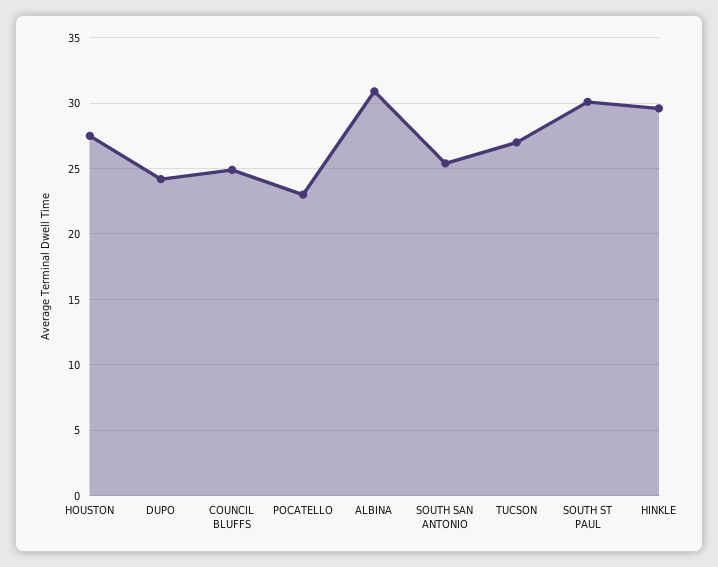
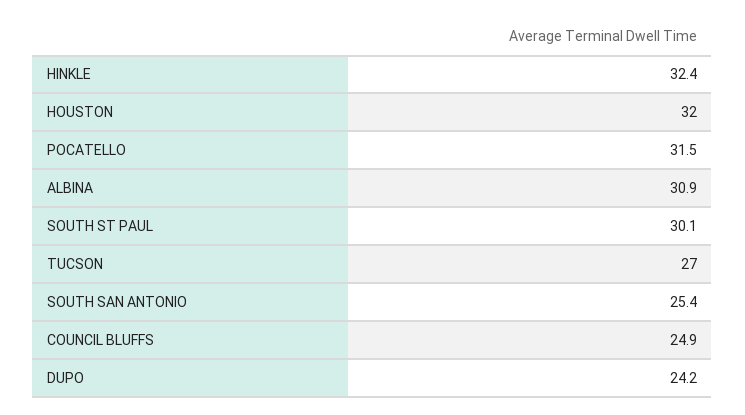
HOUSTON: 27.5 -> 32
POCATELLO: 23 -> 31.5
HINKLE: 29.5 -> 32.4

